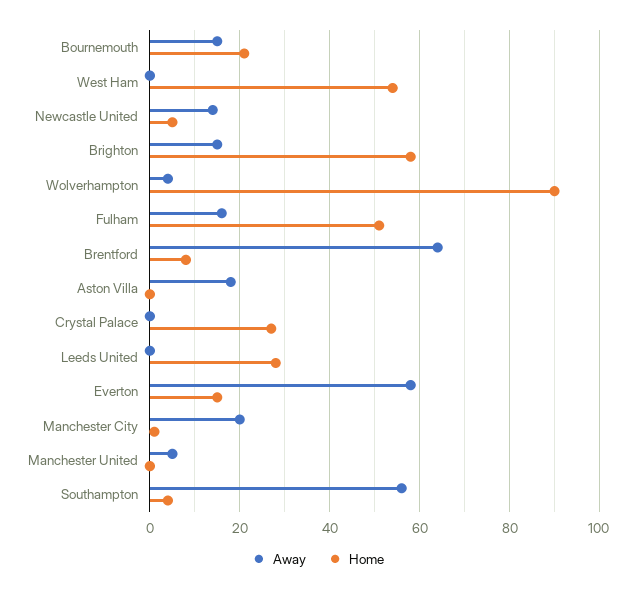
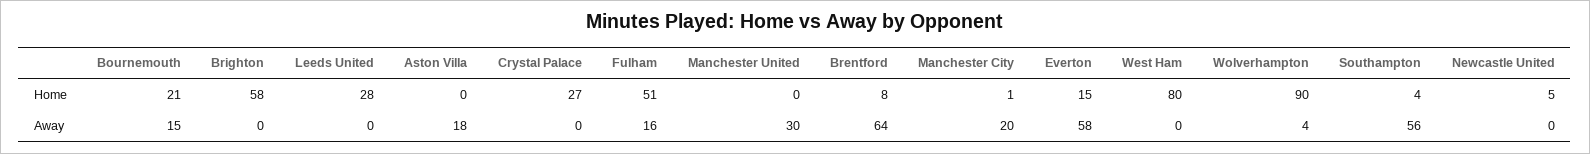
Home, West Ham: 55 -> 80
Away, Newcastle United: 15 -> 0
Away, Brighton: 15 -> 0
Away, Manchester United: 5 -> 30

